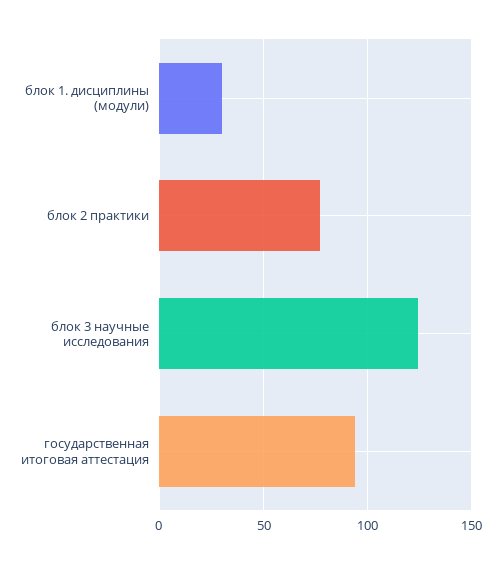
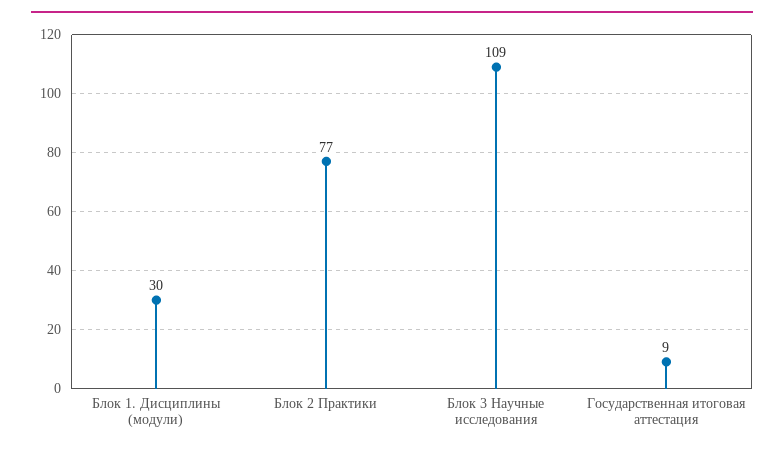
блок 3 научные исследования: 125 -> 109
государственная итоговая аттестация: 95 -> 9

